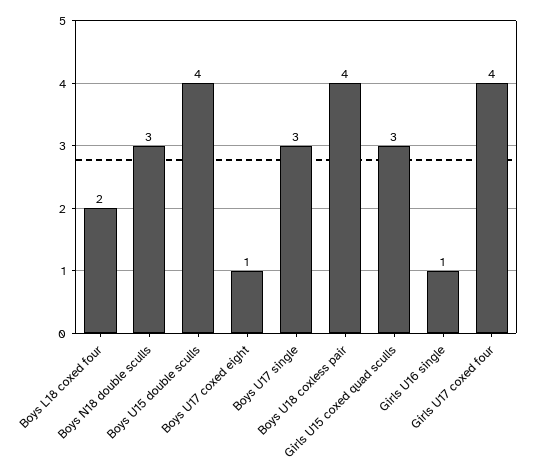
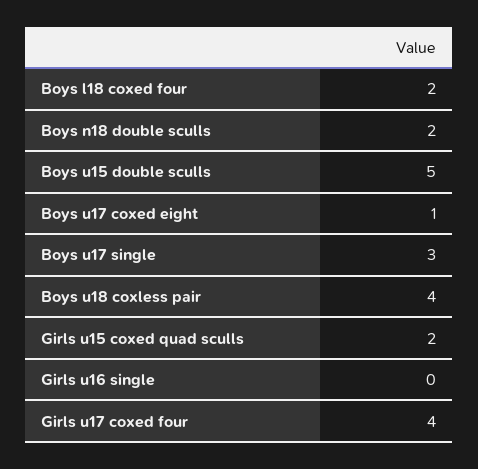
Boys N18 double sculls: 3 -> 2
Boys U15 double sculls: 4 -> 5
Girls U15 coxed quad sculls: 3 -> 2
Girls U16 single: 1 -> 0

